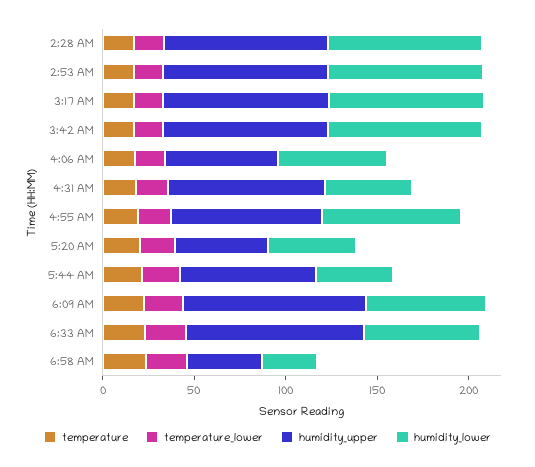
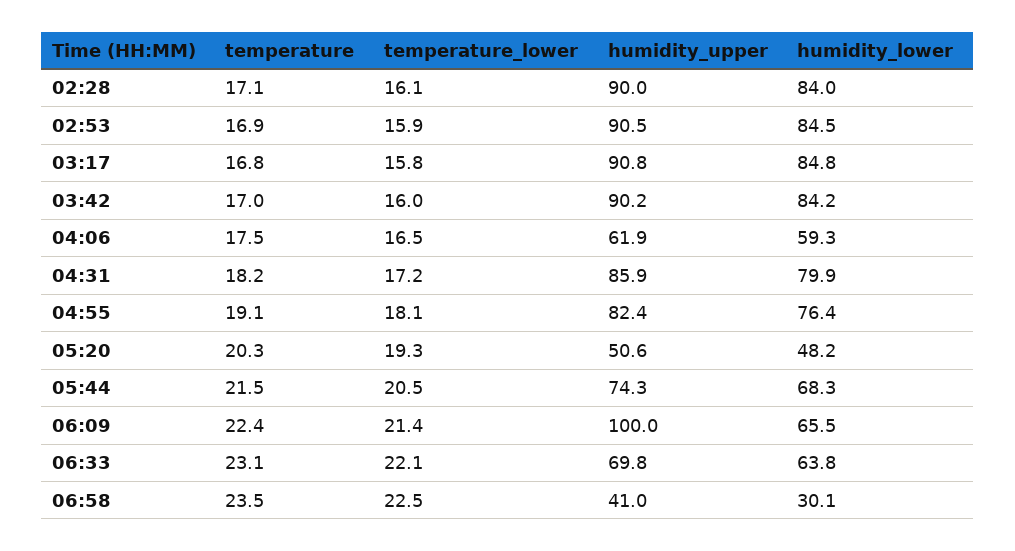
humidity_lower, 4:31 AM: 50 -> 79.9
humidity_lower, 5:44 AM: 40 -> 68.3
humidity_upper, 6:33 AM: 100 -> 69.8

